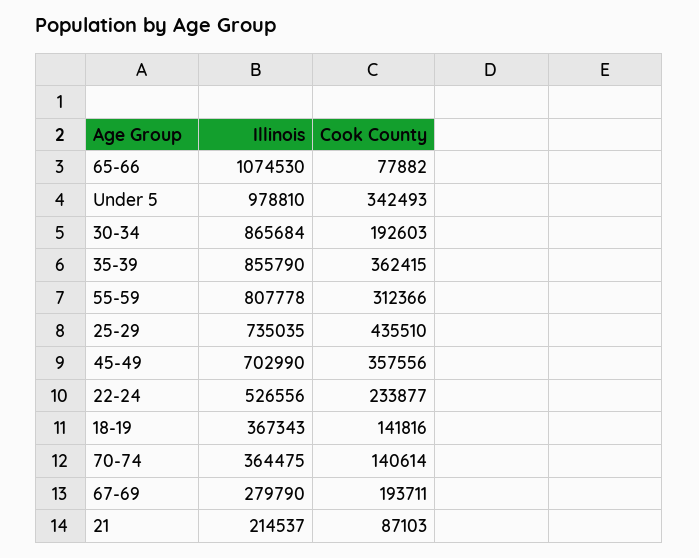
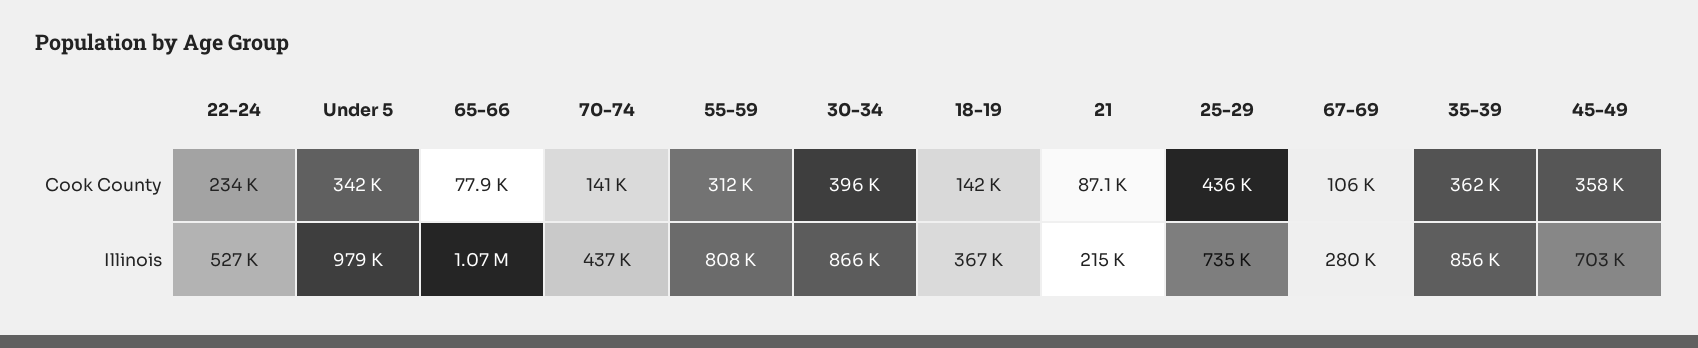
Cook County, 30-34: 192603 -> 396000
Illinois, 70-74: 364475 -> 437000
Cook County, 67-69: 193711 -> 106000

